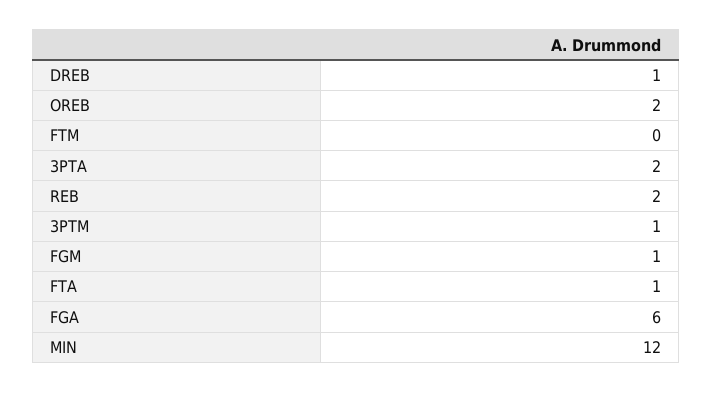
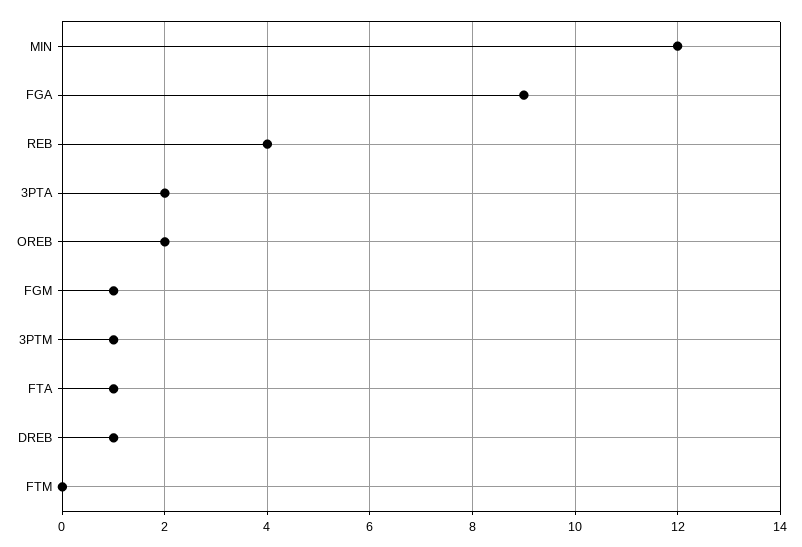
REB: 2 -> 4
FGA: 6 -> 9

